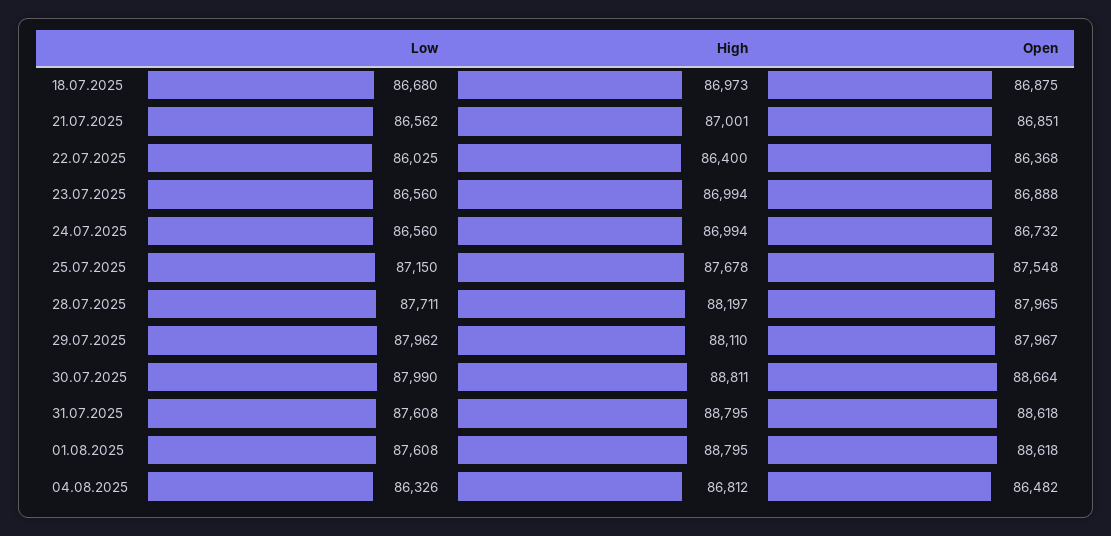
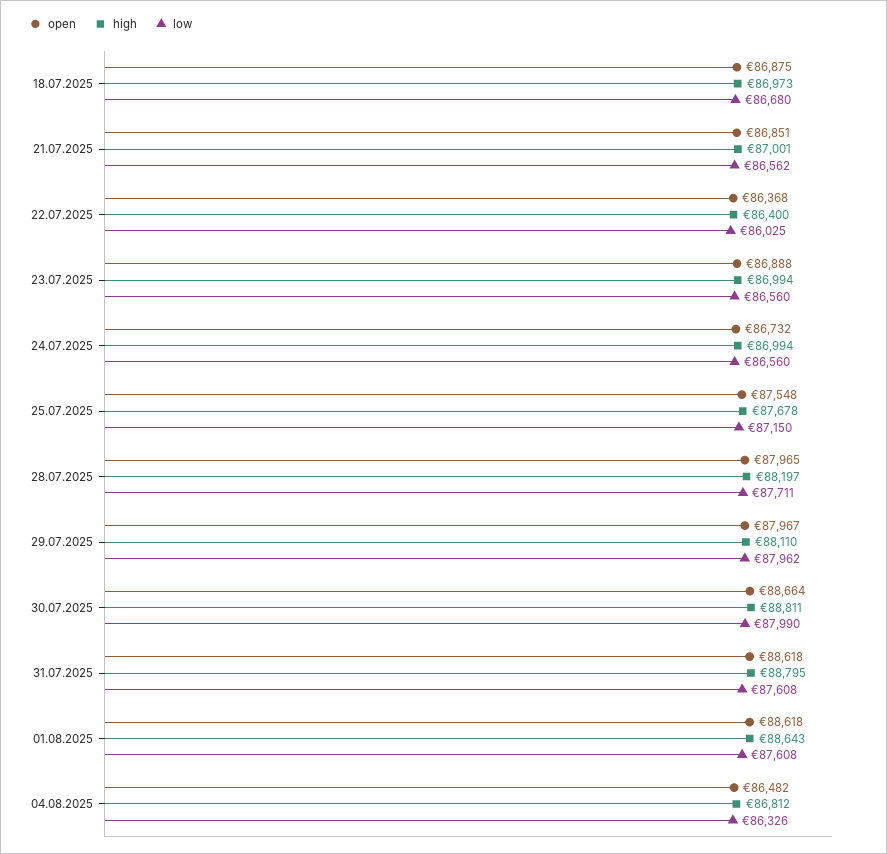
High, 01.08.2025: 88795 -> 88643

